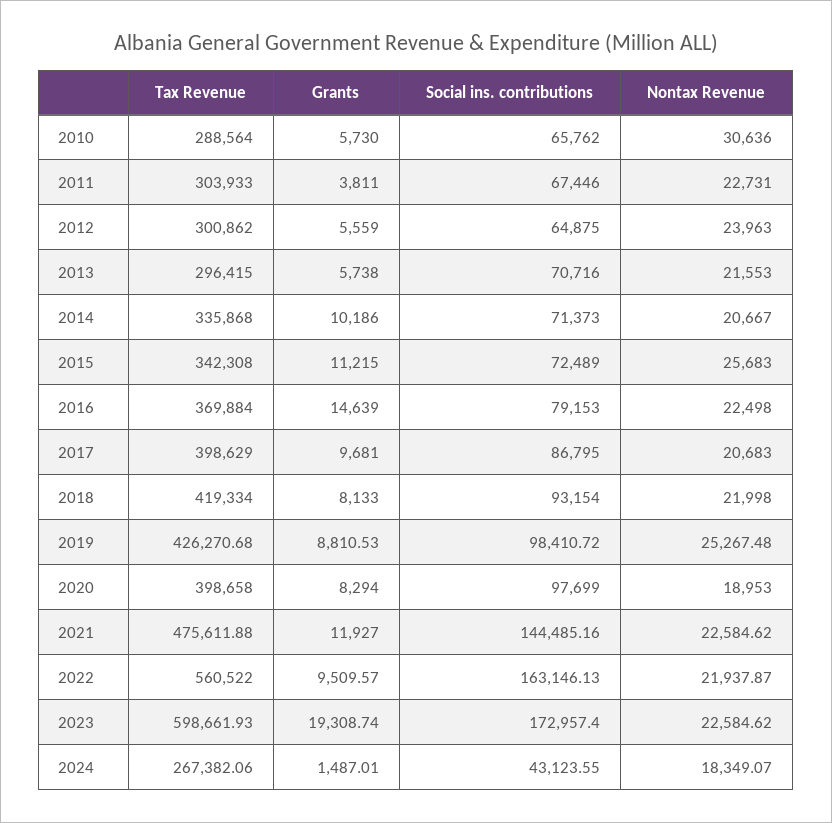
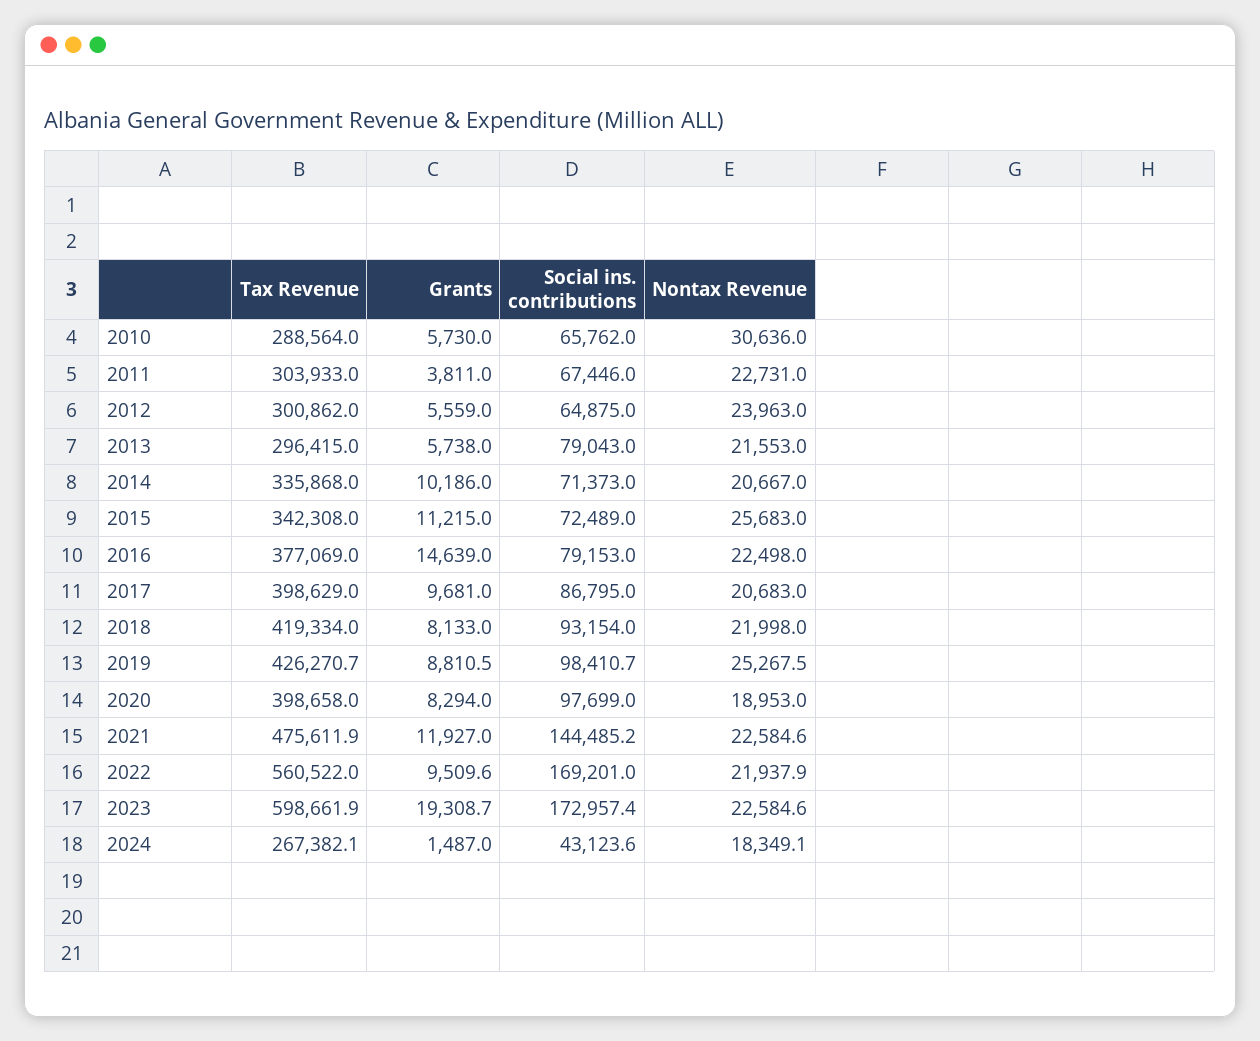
Social ins. contributions, 2013: 70716 -> 79043
Tax Revenue, 2016: 369884 -> 377069
Social ins. contributions, 2022: 163146.13 -> 169201

